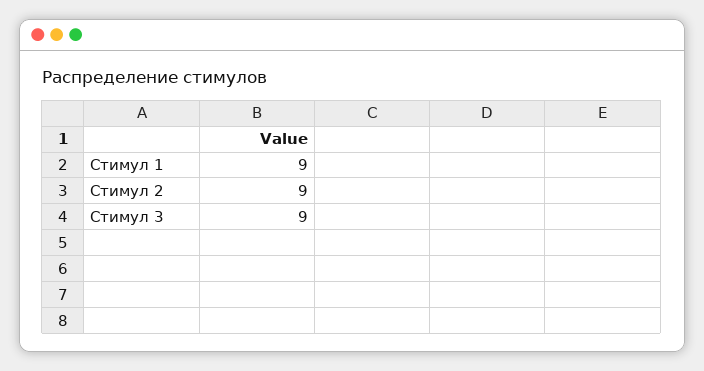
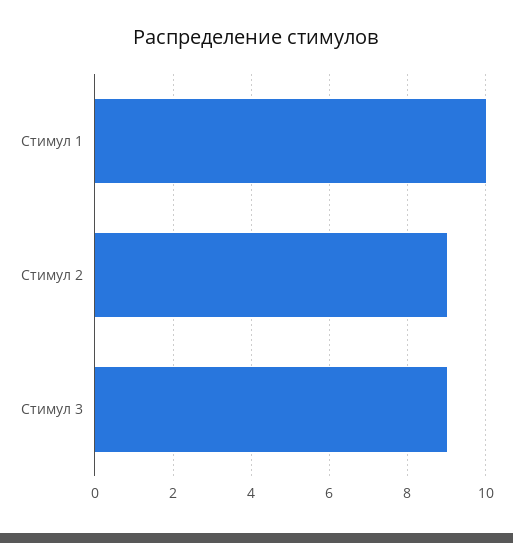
Стимул 1: 9 -> 10

